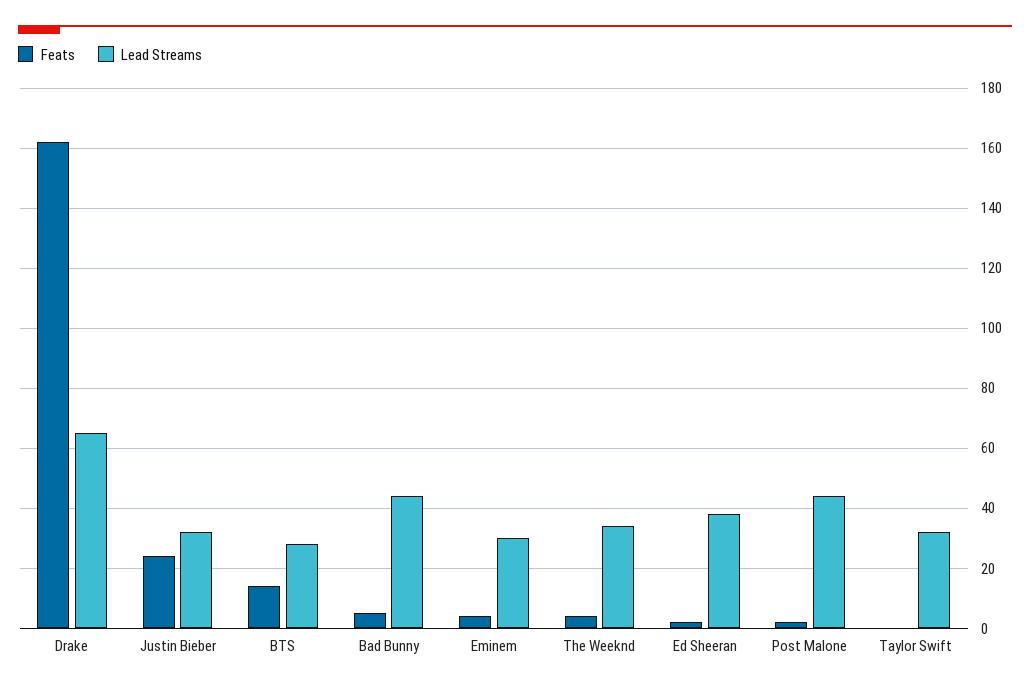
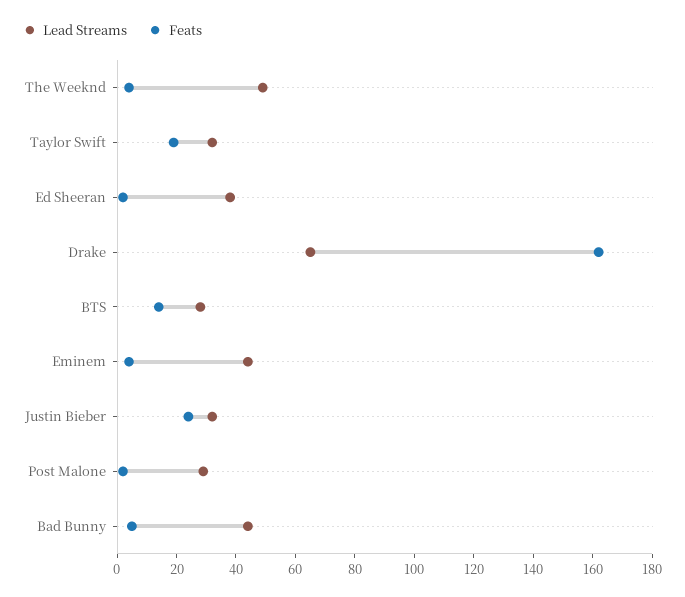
Lead Streams, Eminem: 30 -> 45
Lead Streams, The Weeknd: 35 -> 50
Lead Streams, Post Malone: 45 -> 30
Feats, Taylor Swift: 0 -> 20

